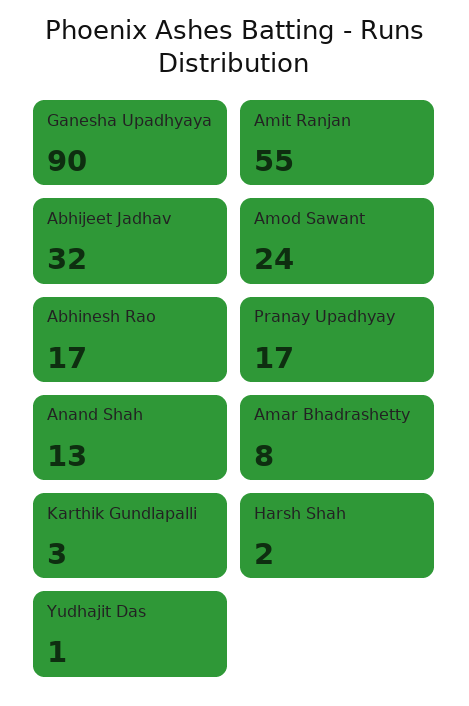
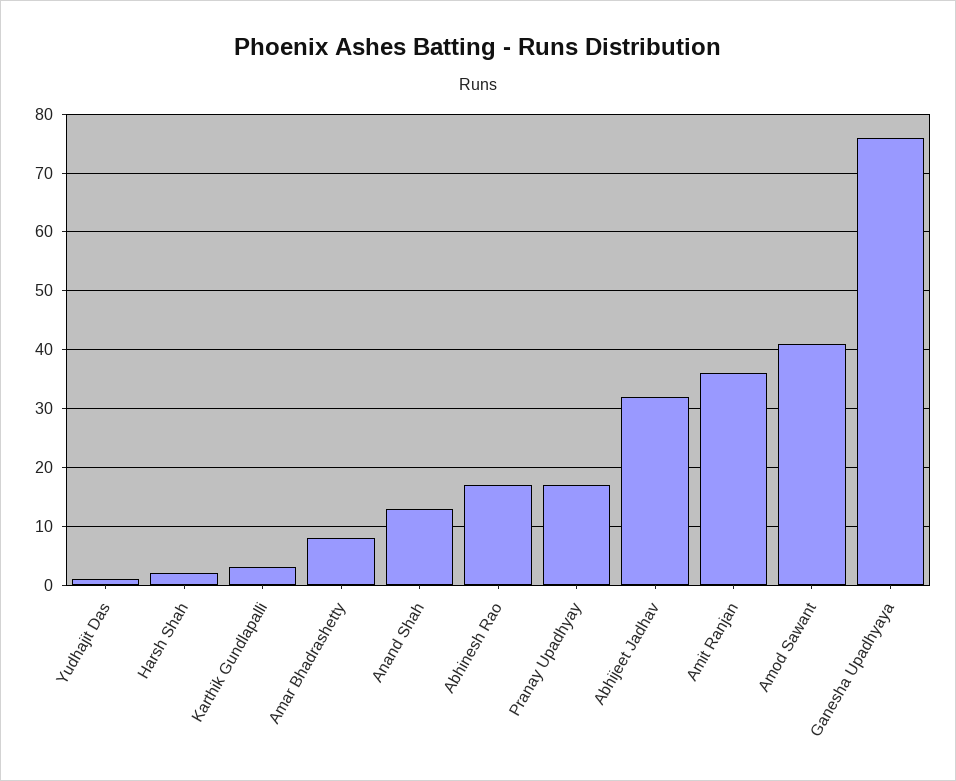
Ganesha Upadhyaya: 90 -> 75
Amit Ranjan: 55 -> 35
Amod Sawant: 24 -> 40

